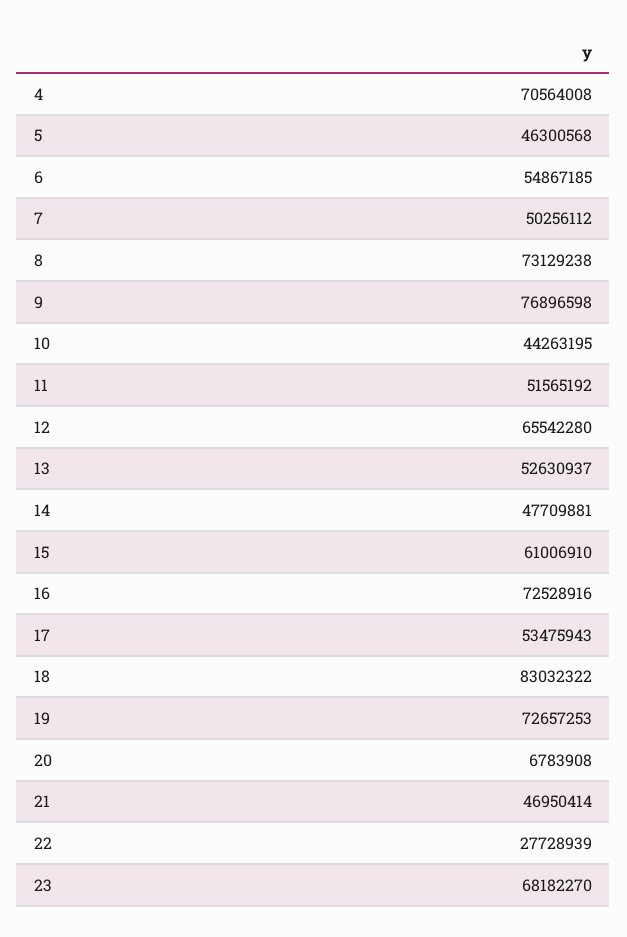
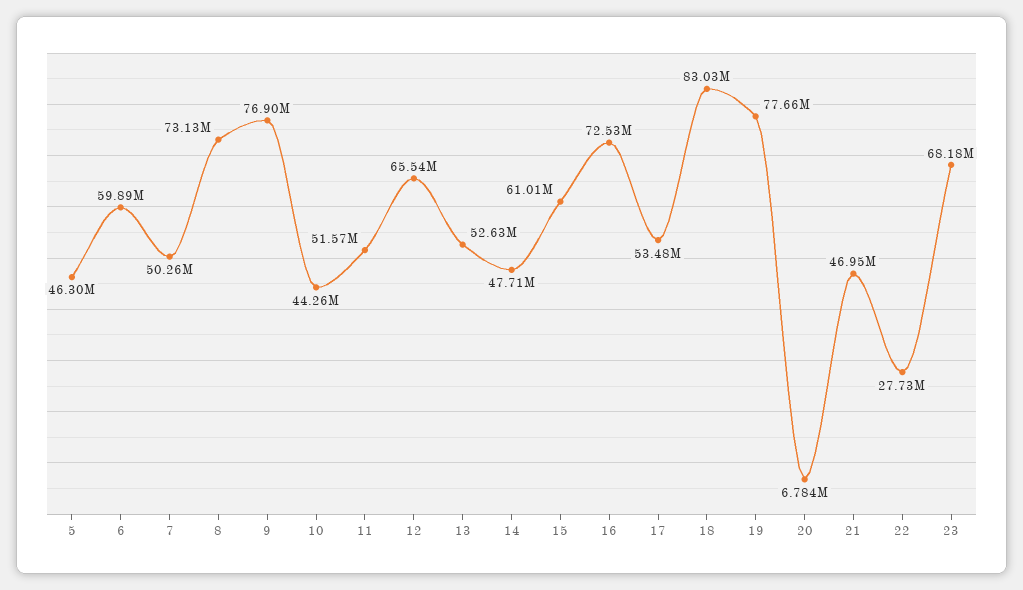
4: 70564008 -> none
6: 54867185 -> 59890000
19: 72657253 -> 77660000

